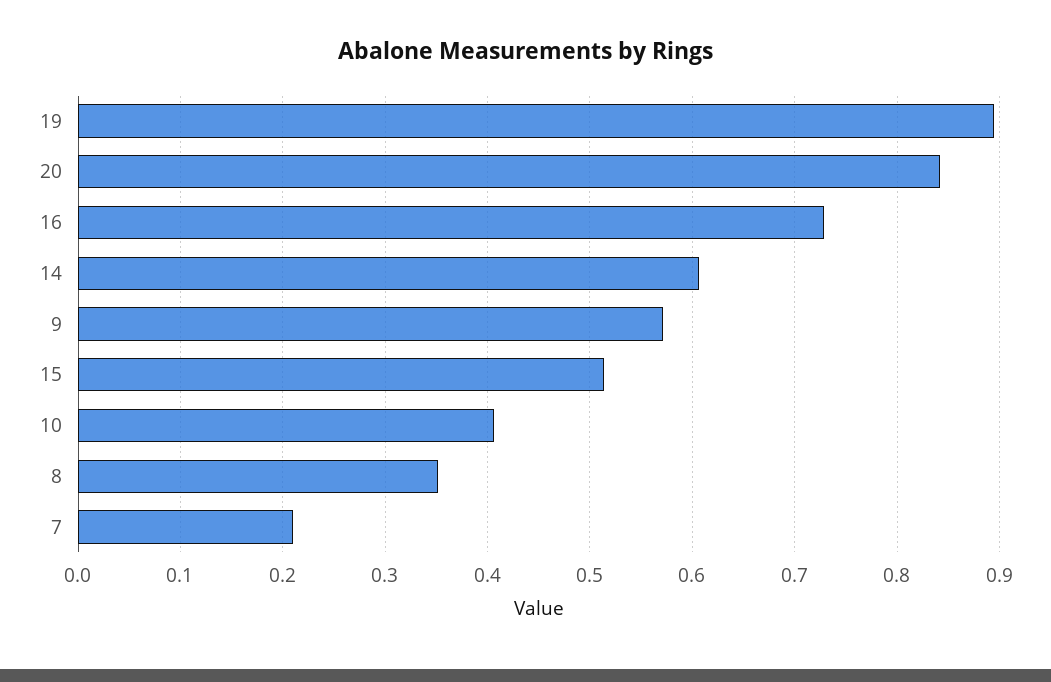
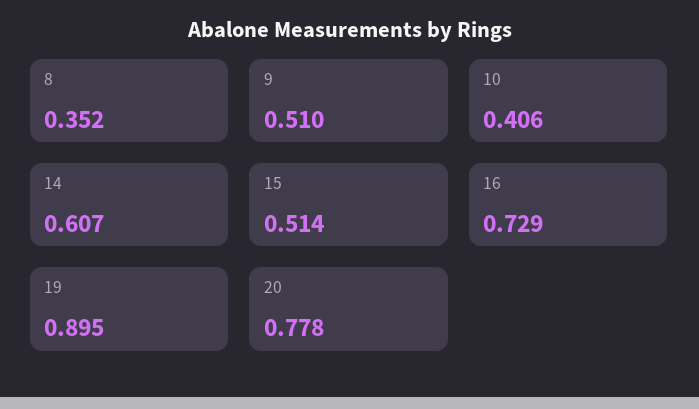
20: 0.84 -> 0.778
9: 0.57 -> 0.51
7: 0.21 -> none

